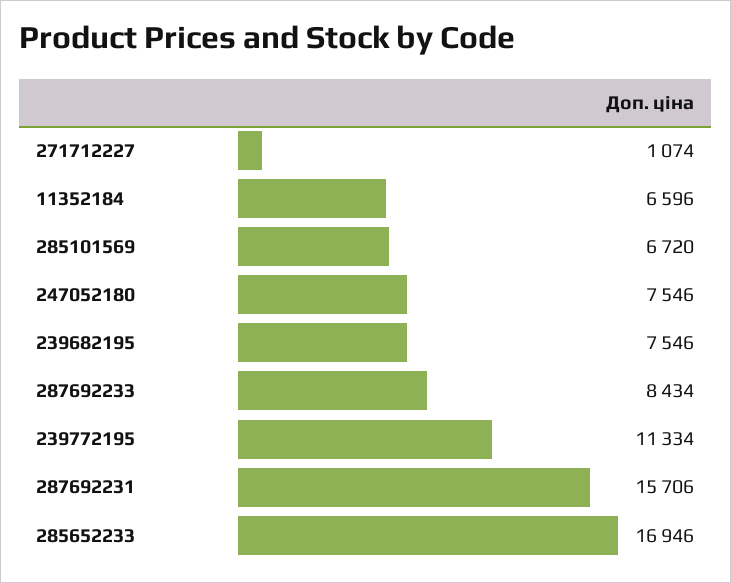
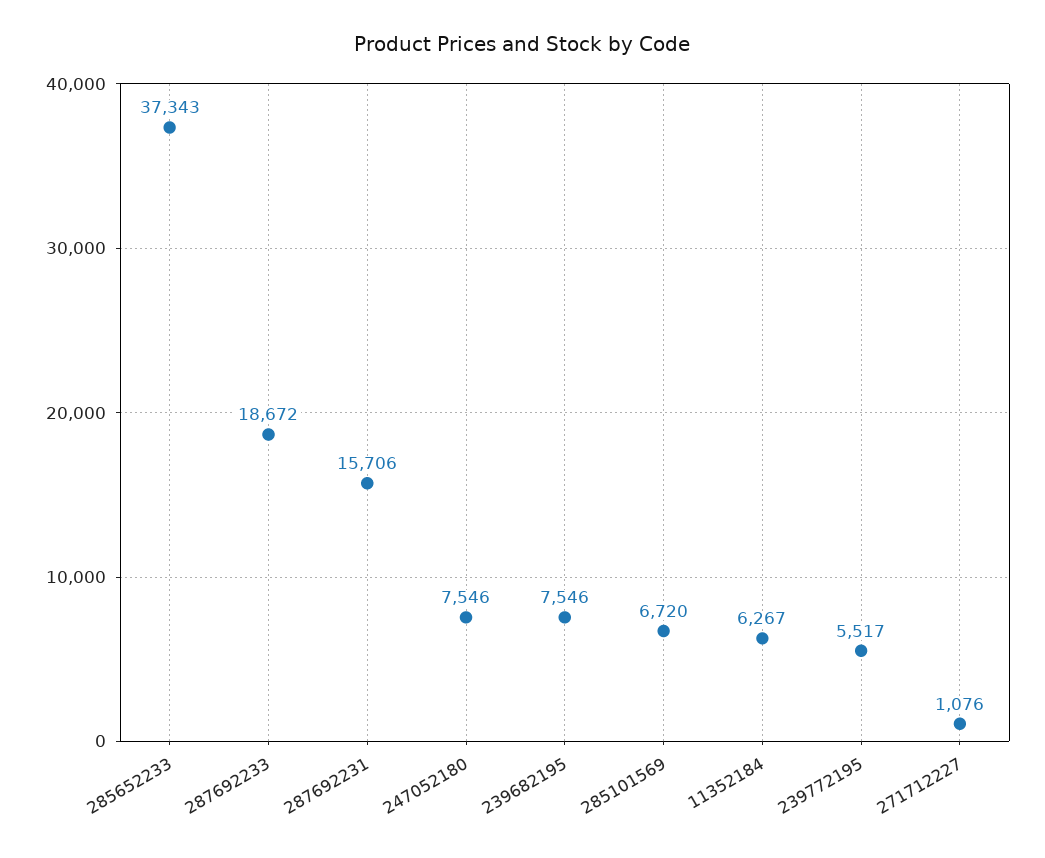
271712227: 1074 -> 1076
11352184: 6596 -> 6267
287692233: 8434 -> 18672
239772195: 11334 -> 5517
285652233: 16946 -> 37343

